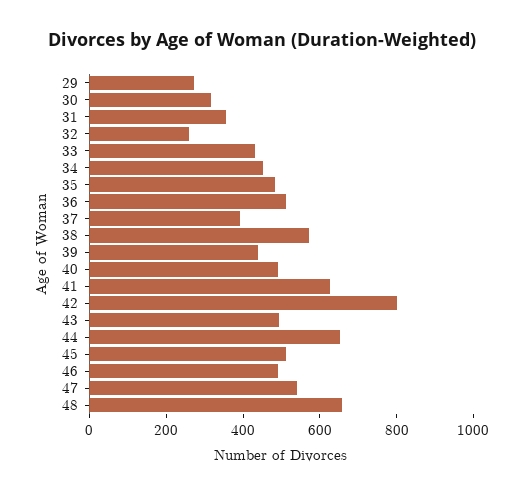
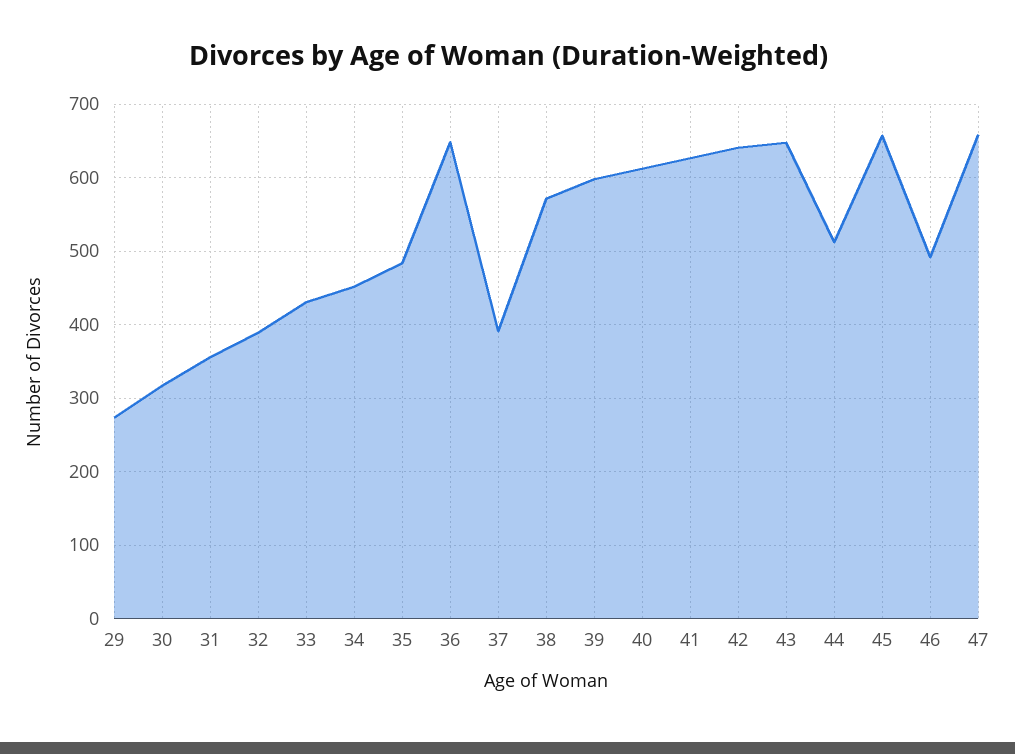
32: 250 -> 390
36: 500 -> 650
39: 450 -> 600
40: 500 -> 610
42: 800 -> 640
43: 500 -> 650
44: 650 -> 510
45: 500 -> 660
47: 550 -> 660
48: 650 -> none

